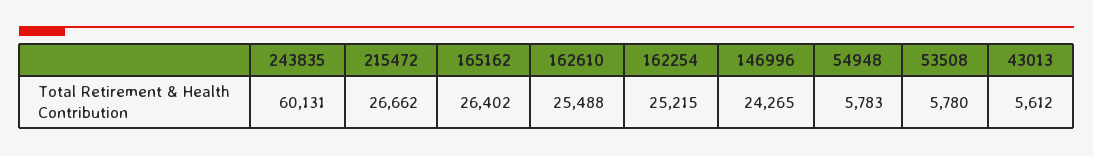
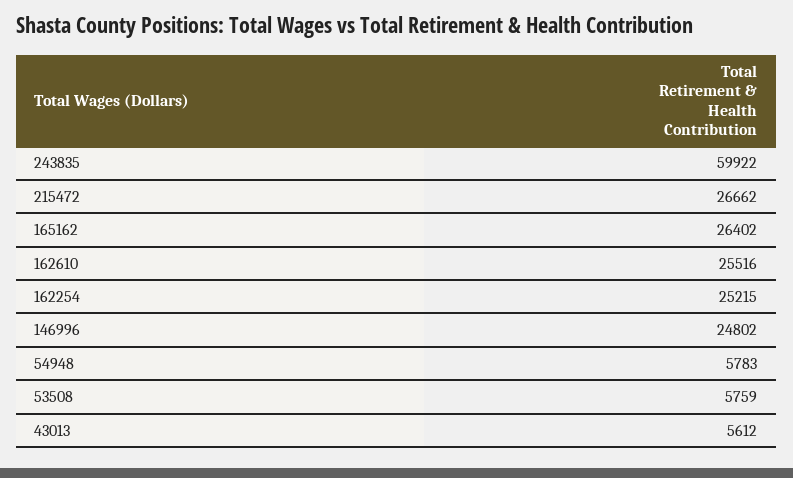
243835: 60131 -> 59922
162610: 25488 -> 25516
146996: 24265 -> 24802
53508: 5780 -> 5759

